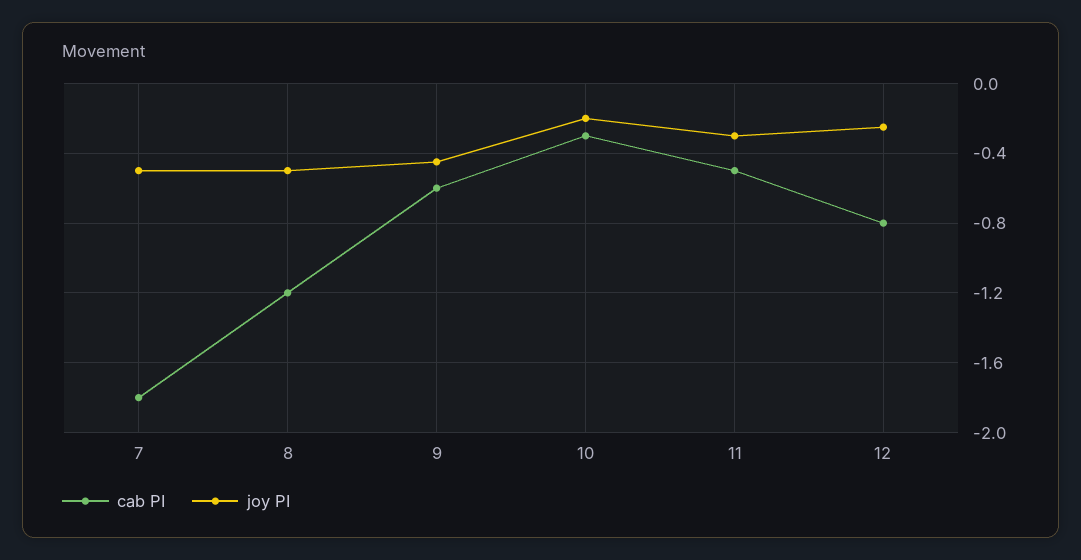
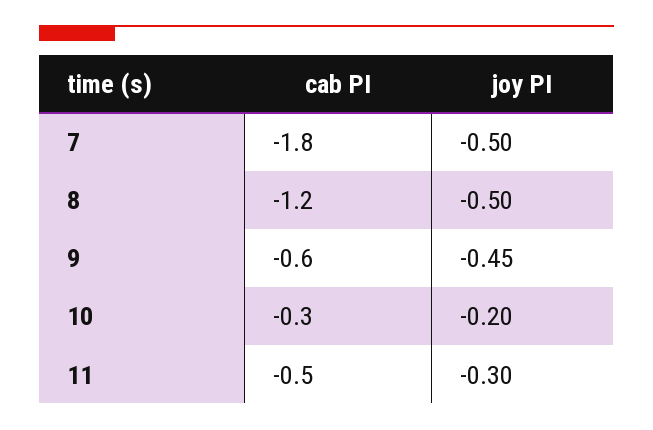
cab PI, 12: -0.8 -> none
joy PI, 12: -0.25 -> none

